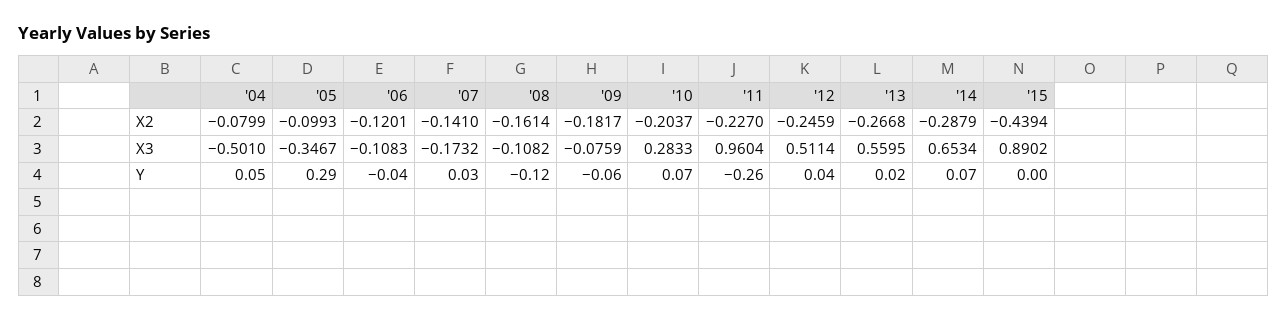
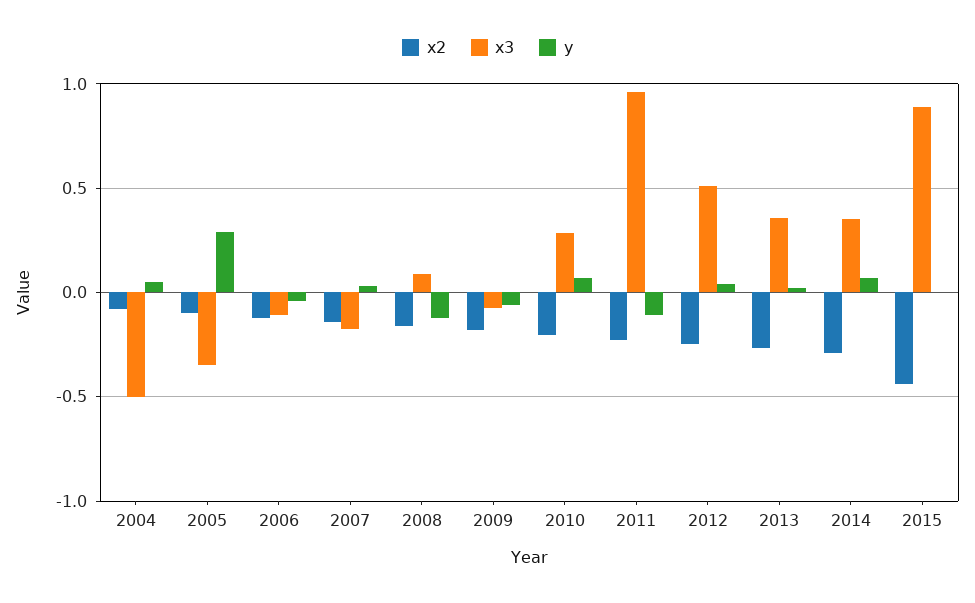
X3, '08: -0.1082 -> 0.1
X3, '13: 0.5595 -> 0.35
X3, '14: 0.6534 -> 0.35
Y, '11: -0.26 -> -0.1

